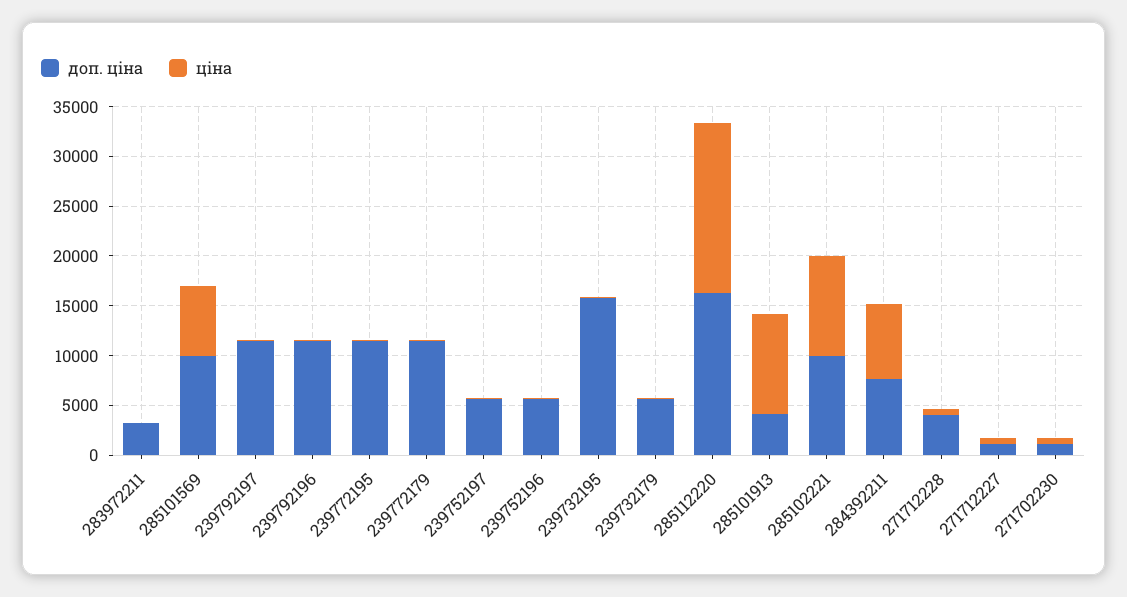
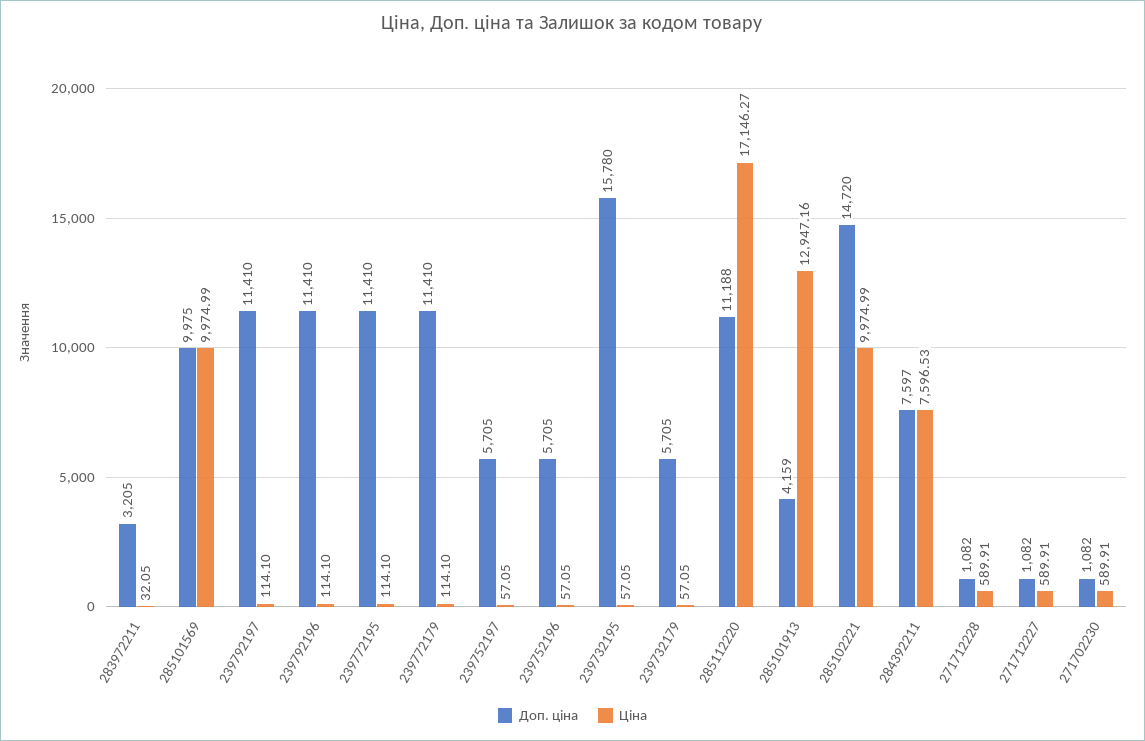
ціна, 285101569: 7000 -> 9974.99
доп. ціна, 285112220: 16000 -> 11188
ціна, 285101913: 10000 -> 12947.16
доп. ціна, 285102221: 10000 -> 14720
доп. ціна, 271712228: 4000 -> 1082

